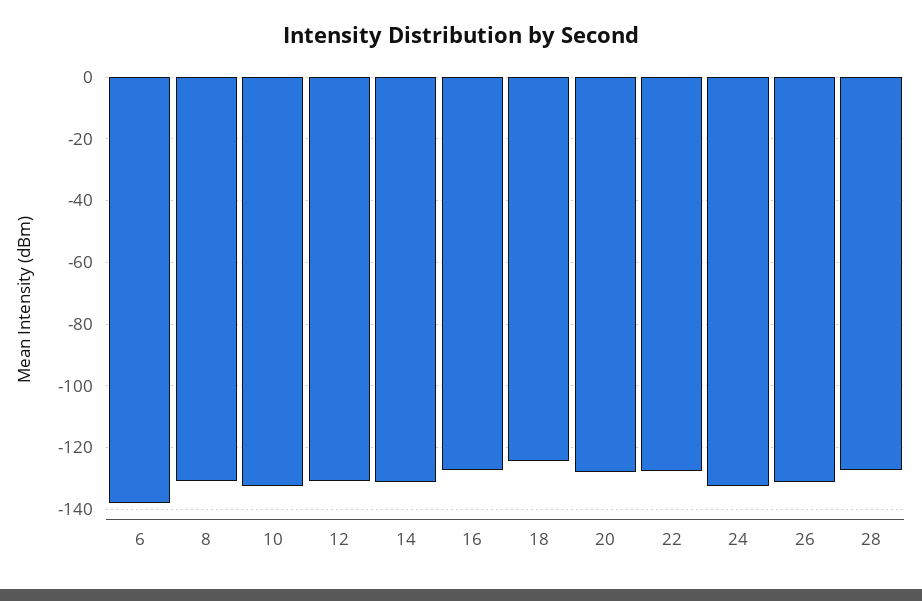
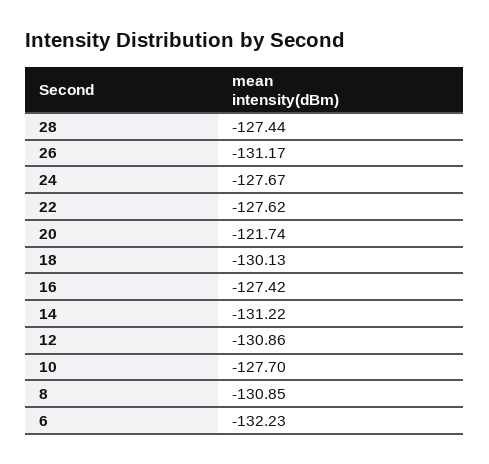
6: -138 -> -132.23
10: -132 -> -127.7
18: -124 -> -130.13
20: -128 -> -121.74
24: -132 -> -127.67

